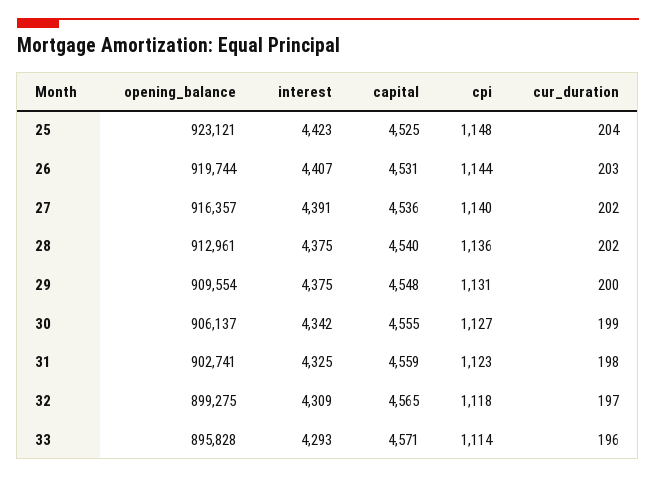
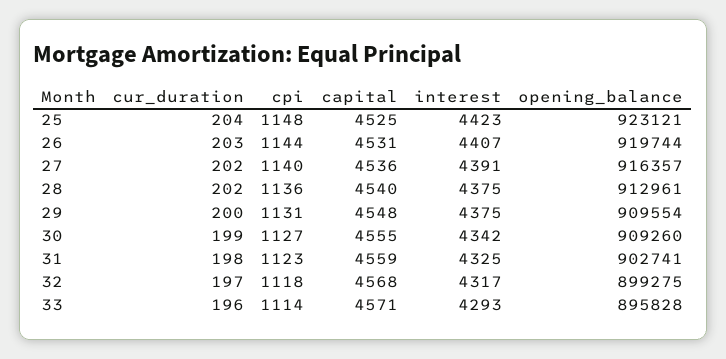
opening_balance, 30: 906137 -> 909260
interest, 32: 4309 -> 4317
capital, 32: 4565 -> 4568

